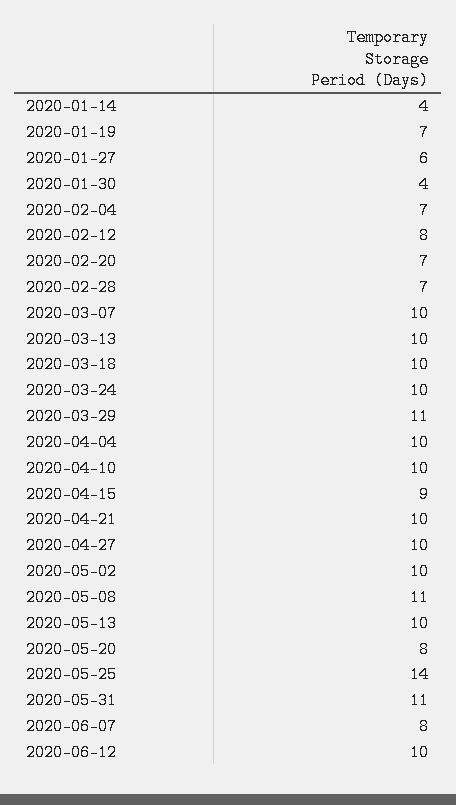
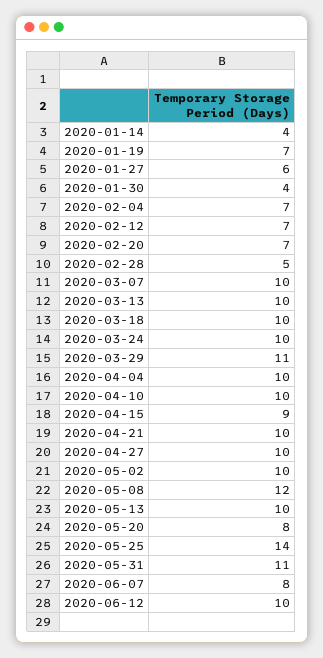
2020-02-12: 8 -> 7
2020-02-28: 7 -> 5
2020-05-08: 11 -> 12

